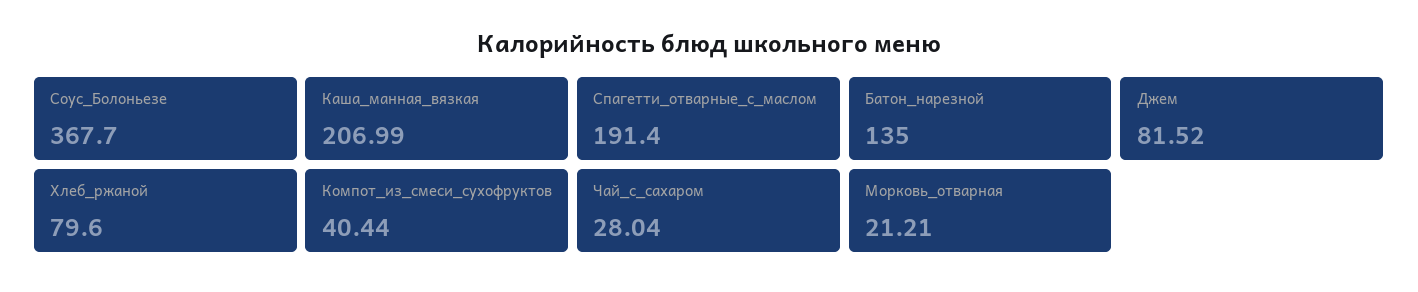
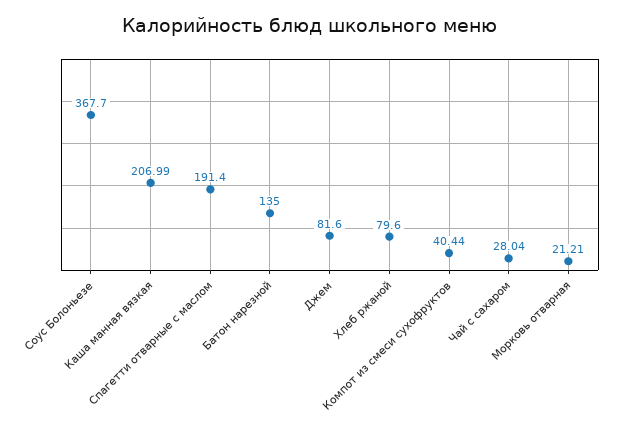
Джем: 81.52 -> 81.6

